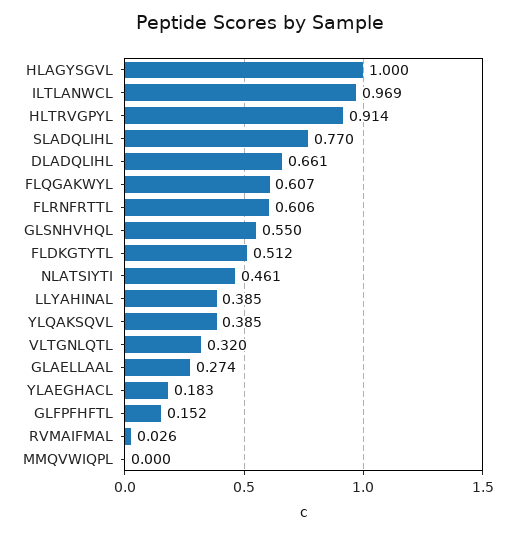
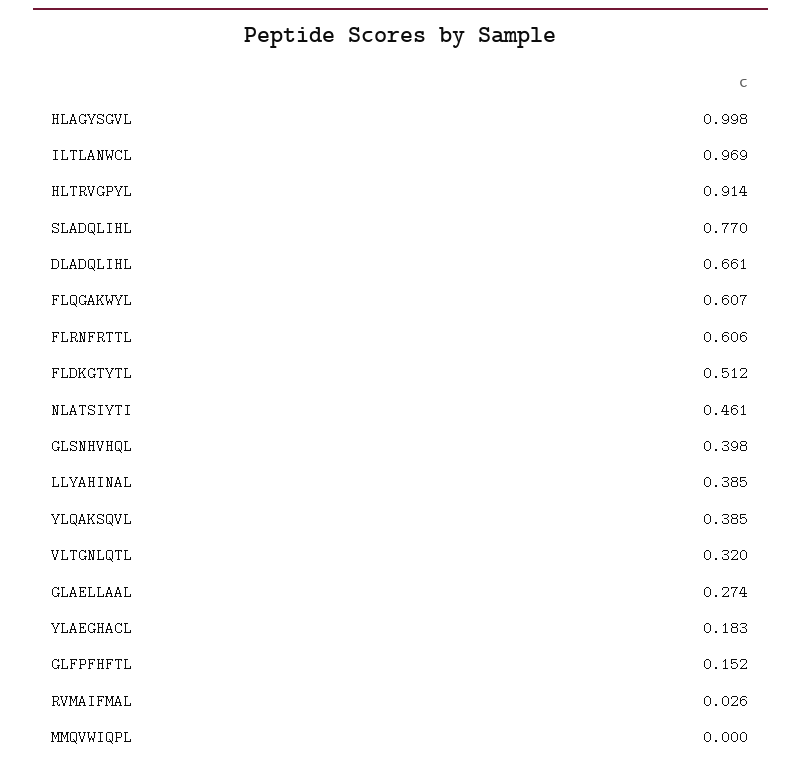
HLAGYSGVL: 1 -> 0.998
GLSNHVHQL: 0.55 -> 0.398

